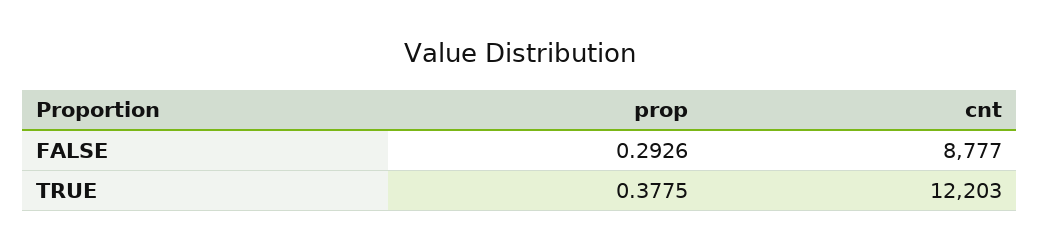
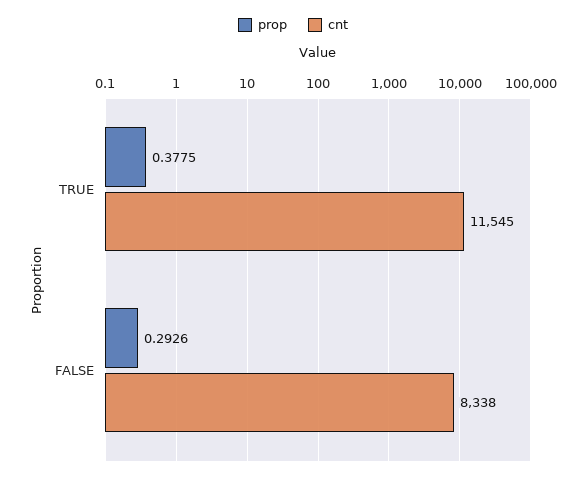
cnt, FALSE: 8777 -> 8338
cnt, TRUE: 12203 -> 11545

